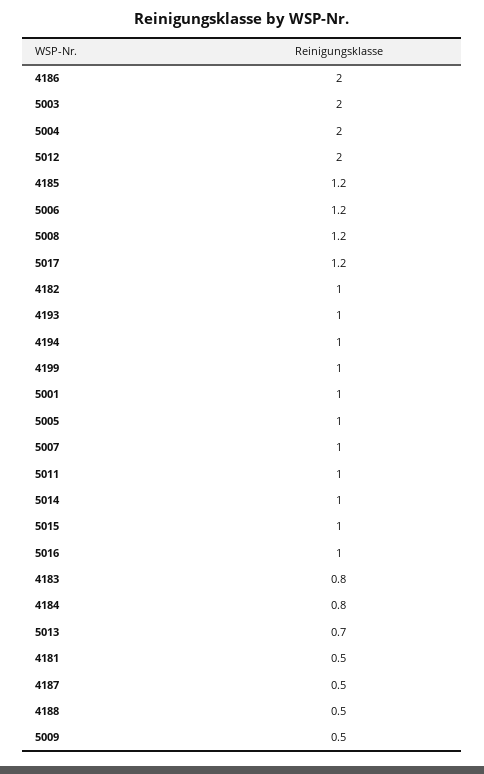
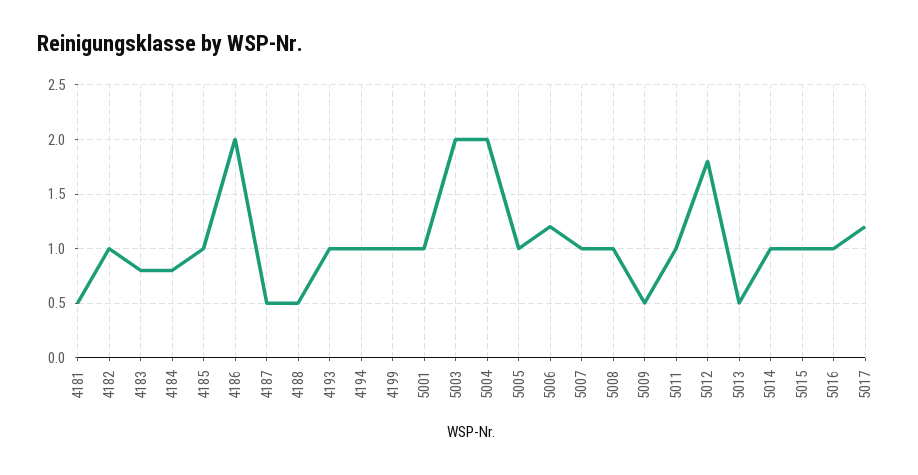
5012: 2 -> 1.8
4185: 1.2 -> 1
5008: 1.2 -> 1
5013: 0.7 -> 0.5

